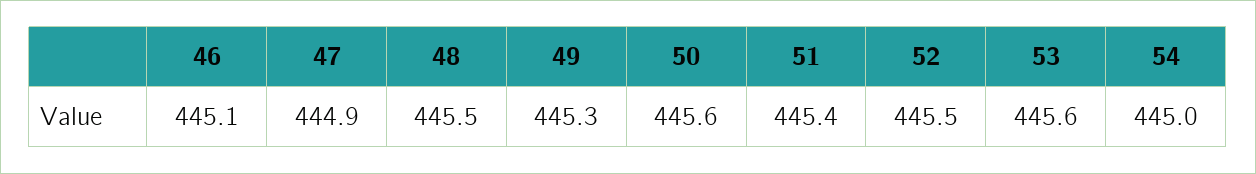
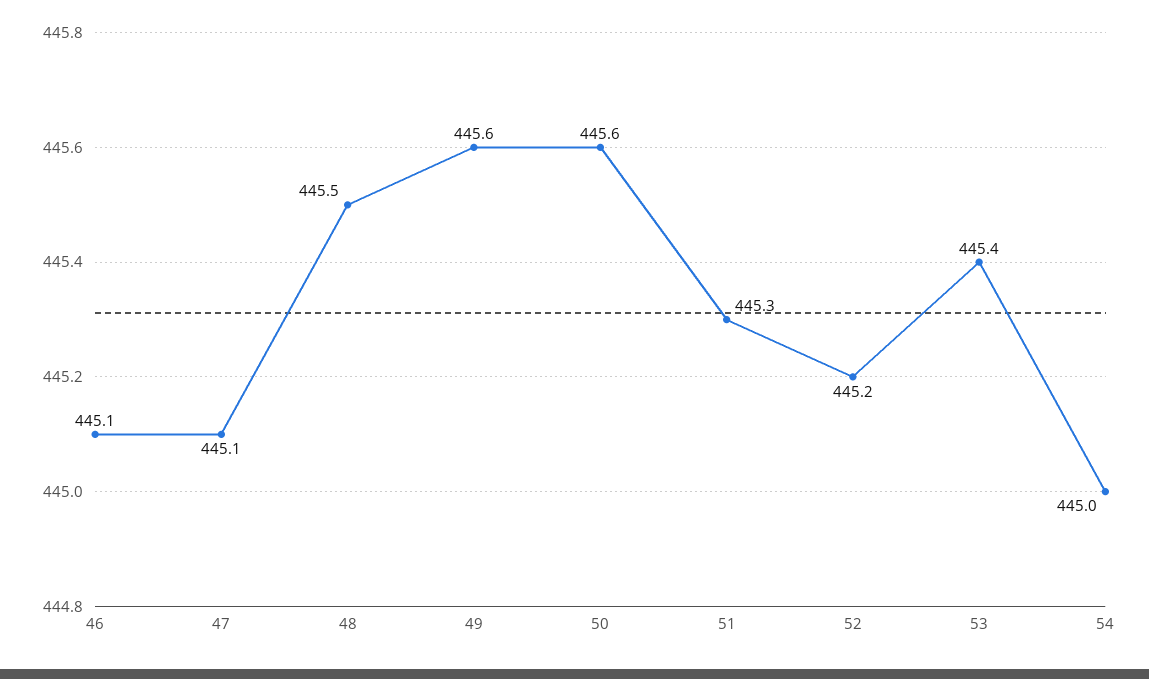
47: 444.9 -> 445.1
49: 445.3 -> 445.6
51: 445.4 -> 445.3
52: 445.5 -> 445.2
53: 445.6 -> 445.4

